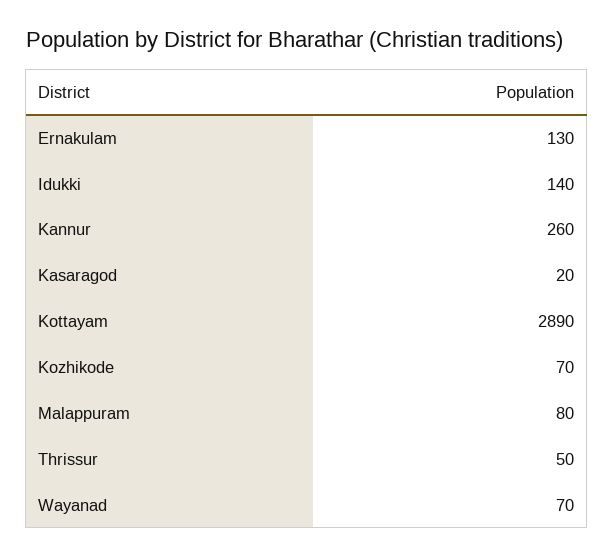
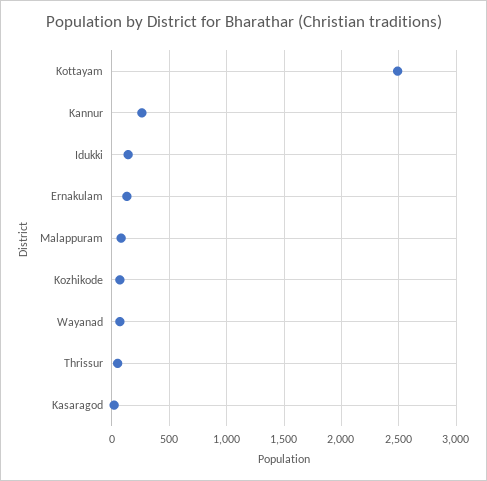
Kottayam: 2890 -> 2500

